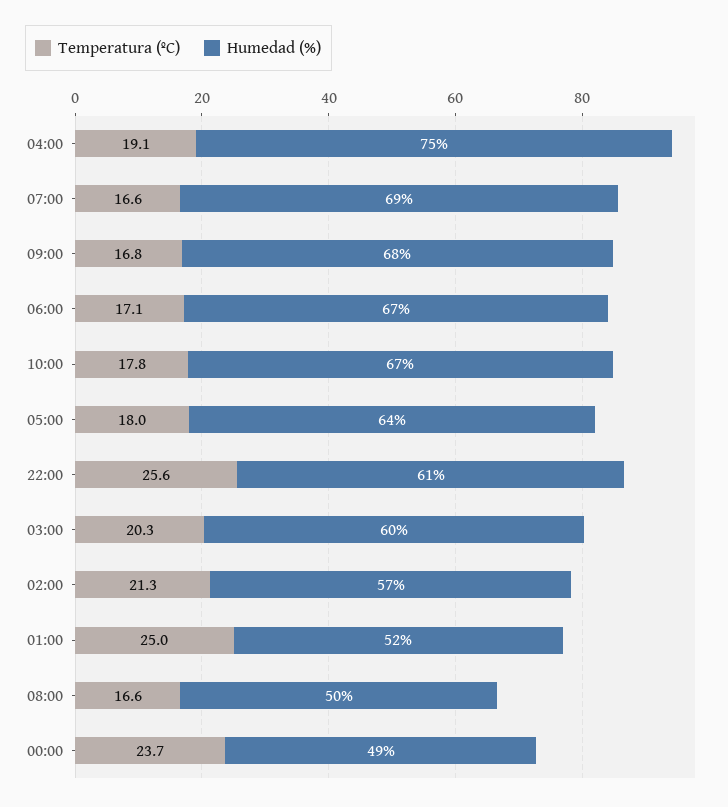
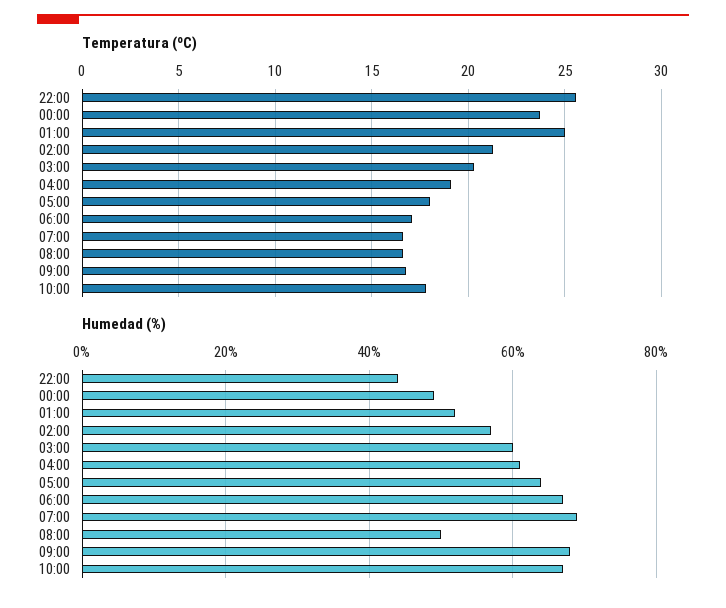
Humedad (%), 04:00: 75 -> 60
Humedad (%), 22:00: 61 -> 45

